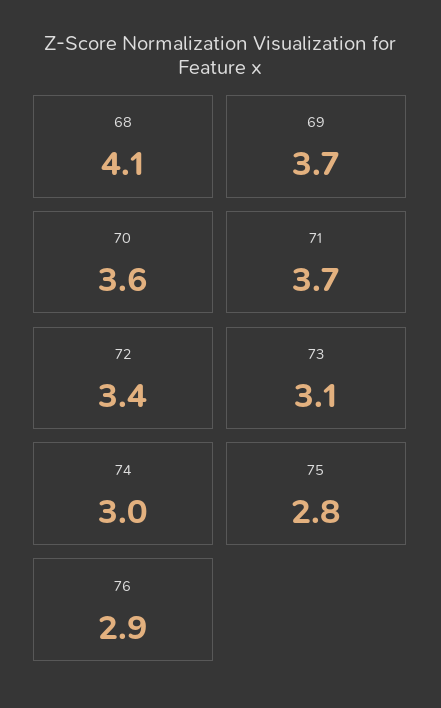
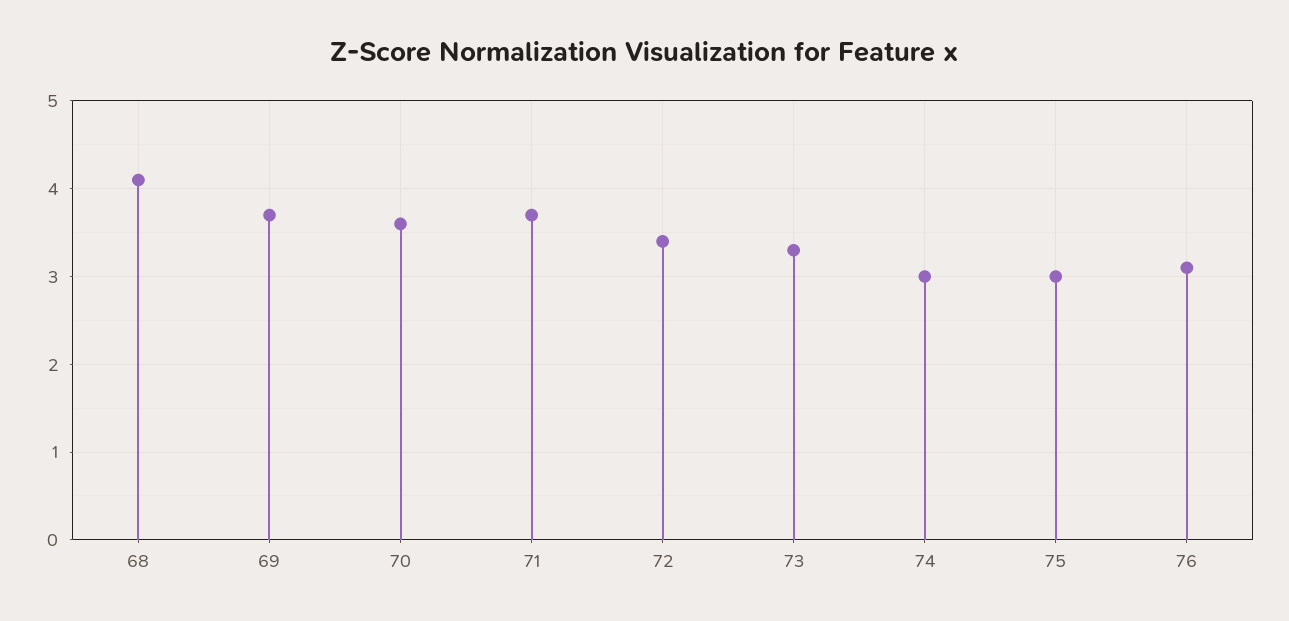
73: 3.1 -> 3.3
75: 2.8 -> 3
76: 2.9 -> 3.1

